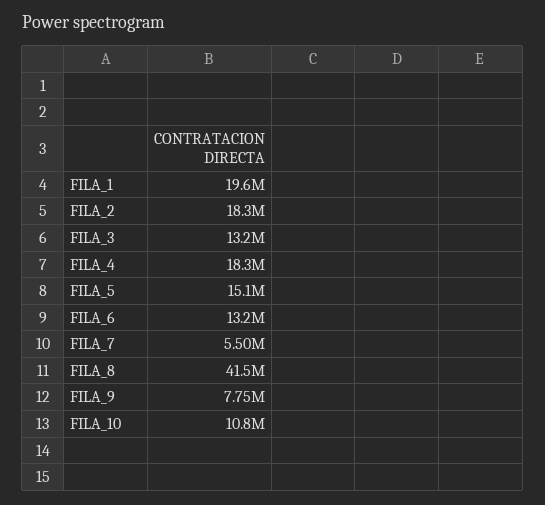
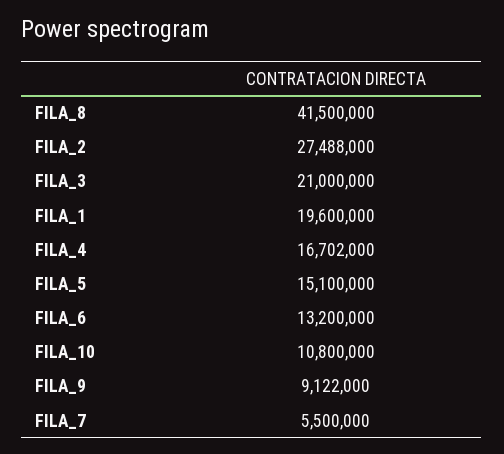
FILA_2: 18300000 -> 27488000
FILA_3: 13200000 -> 21000000
FILA_4: 18300000 -> 16702000
FILA_9: 7750000 -> 9122000

